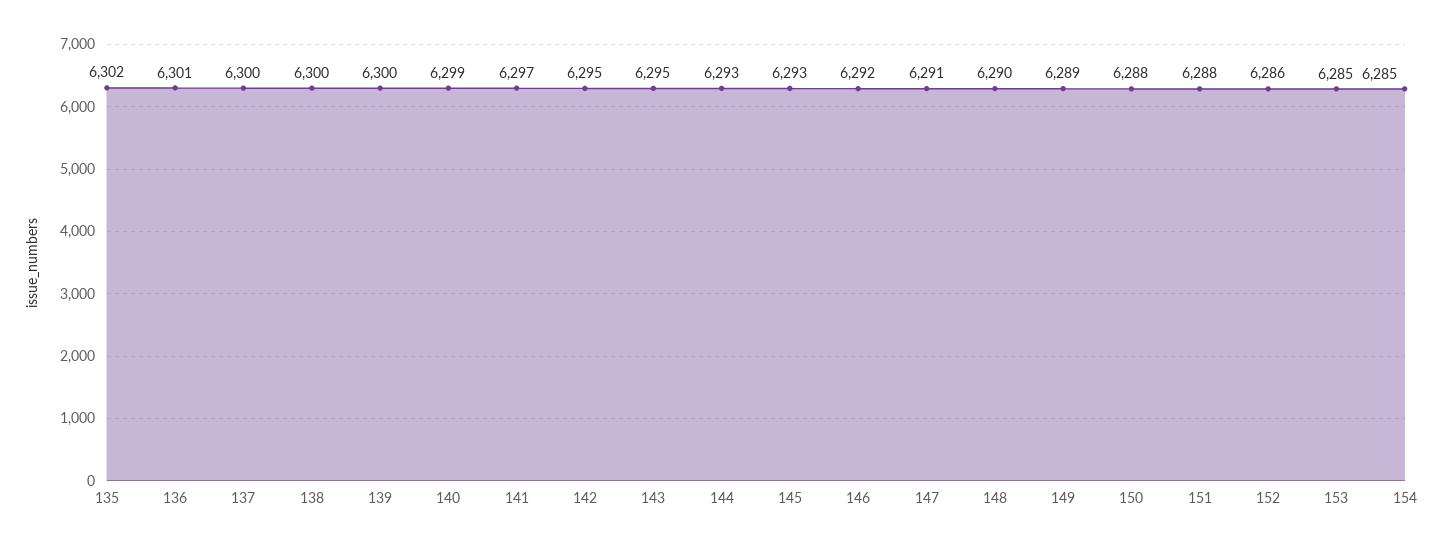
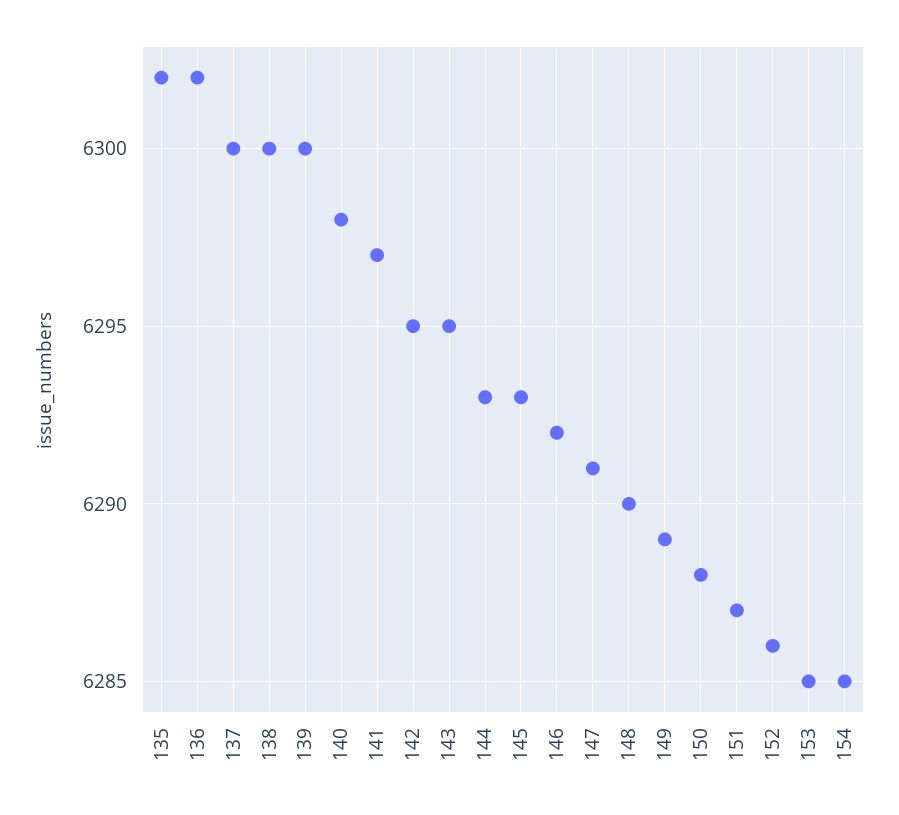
136: 6301 -> 6302
140: 6299 -> 6298
151: 6288 -> 6287

